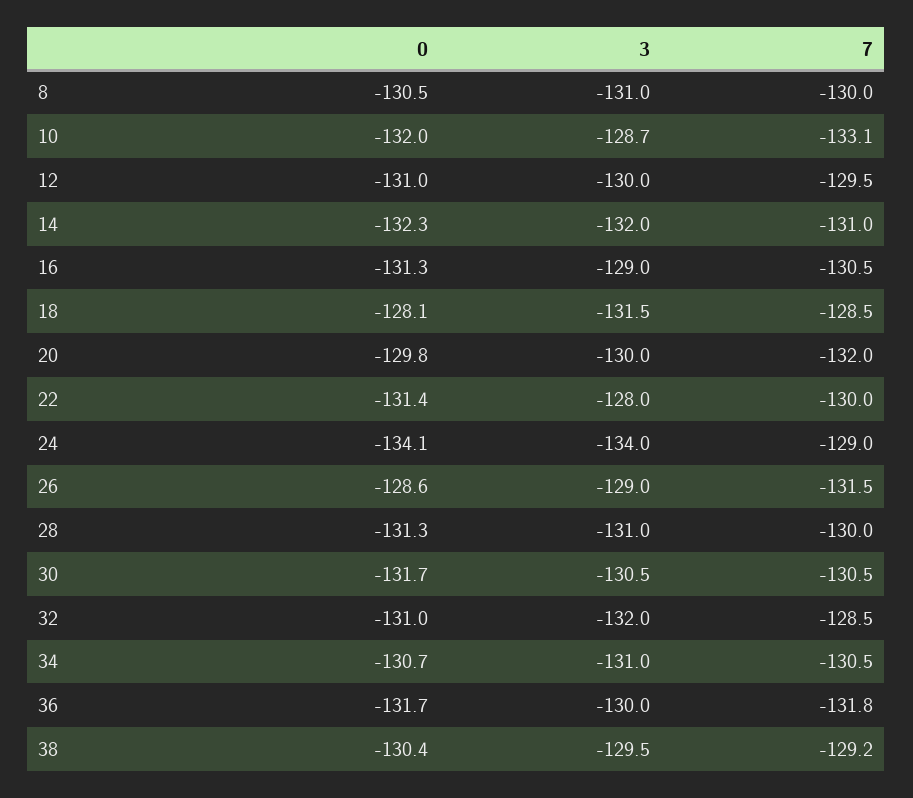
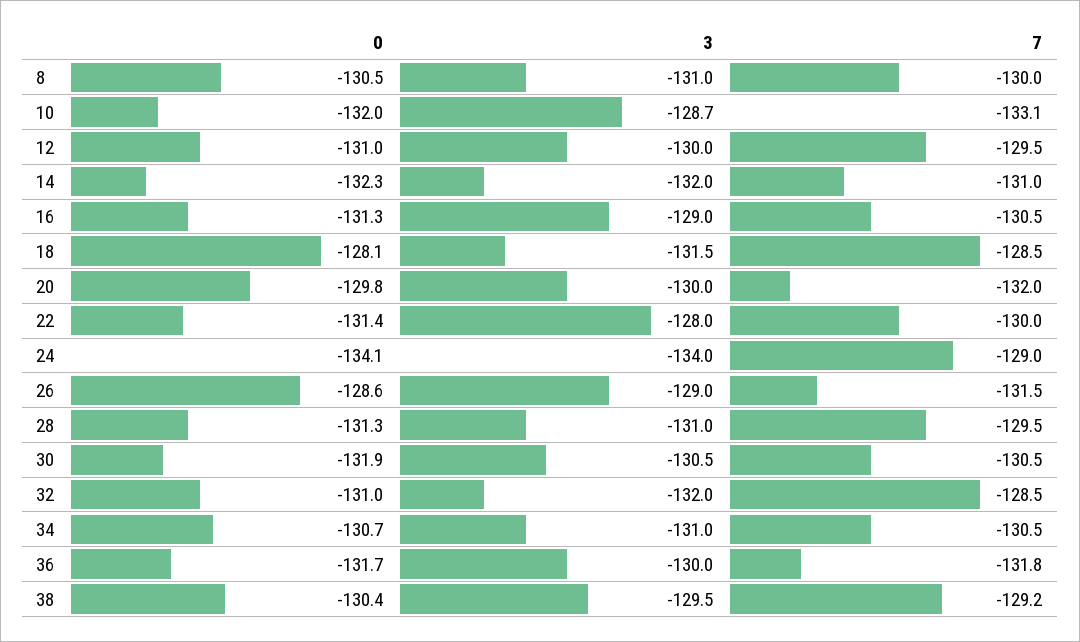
7, 28: -130 -> -129.5
0, 30: -131.7 -> -131.9

